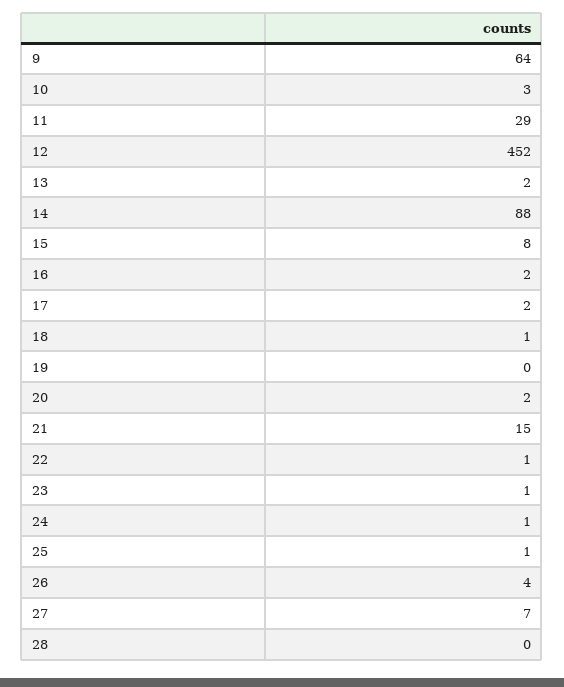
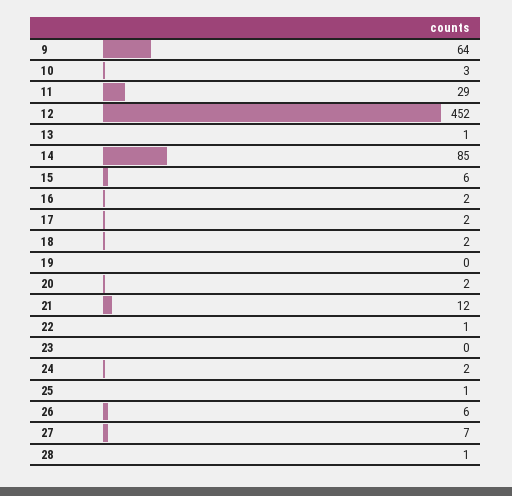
13: 2 -> 1
14: 88 -> 85
15: 8 -> 6
18: 1 -> 2
21: 15 -> 12
23: 1 -> 0
24: 1 -> 2
26: 4 -> 6
28: 0 -> 1

